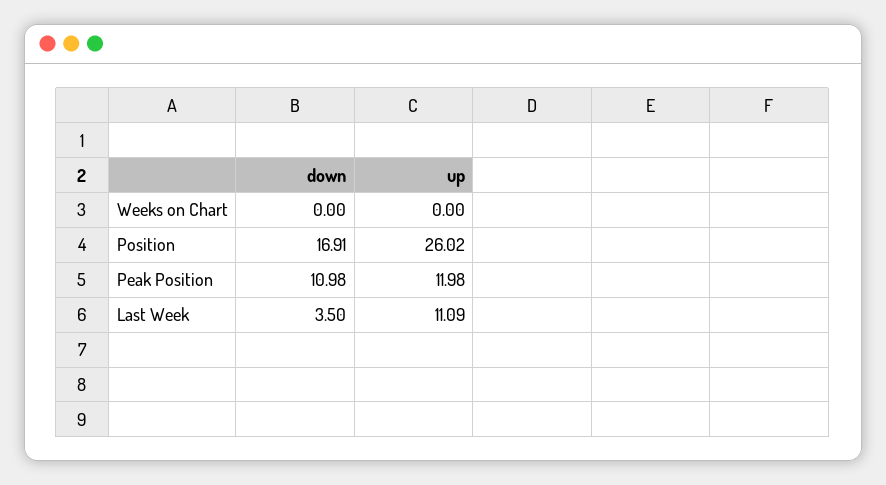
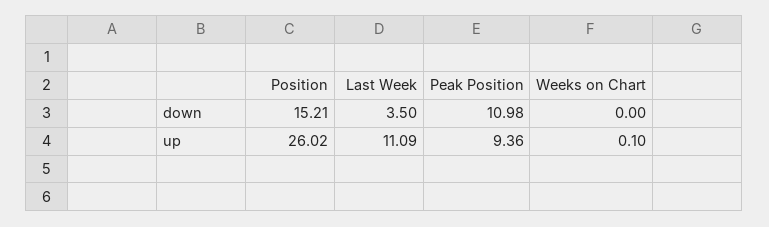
up, Weeks on Chart: 0 -> 0.1
down, Position: 16.91 -> 15.21
up, Peak Position: 11.98 -> 9.36

